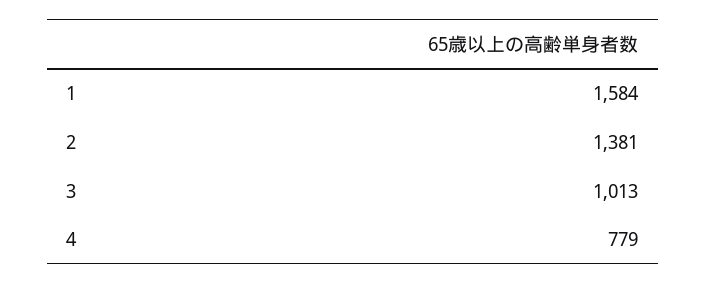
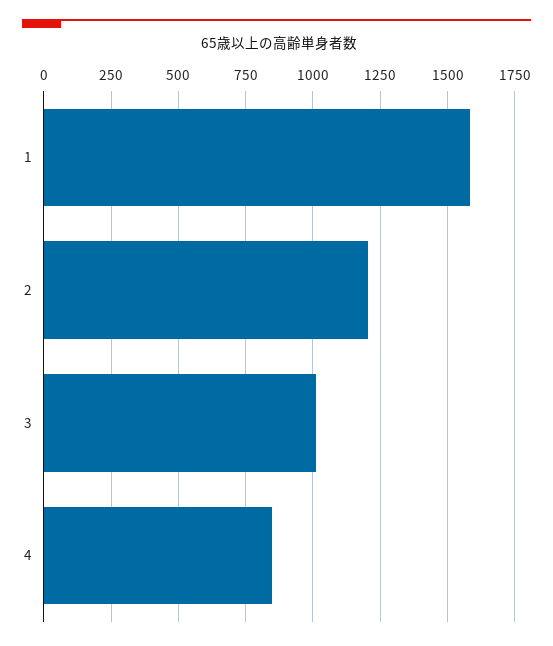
2: 1381 -> 1200
4: 779 -> 850

